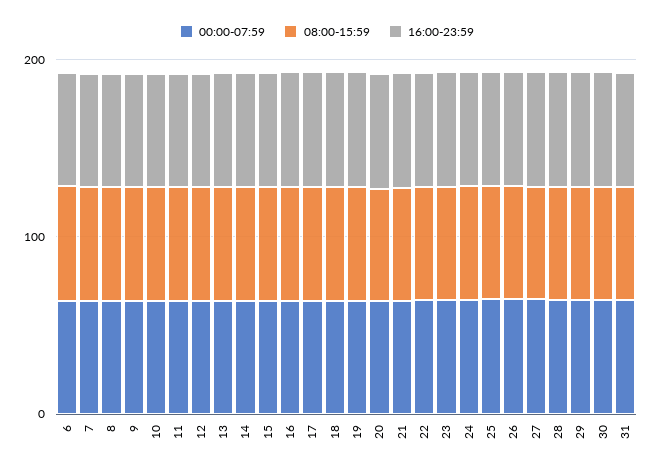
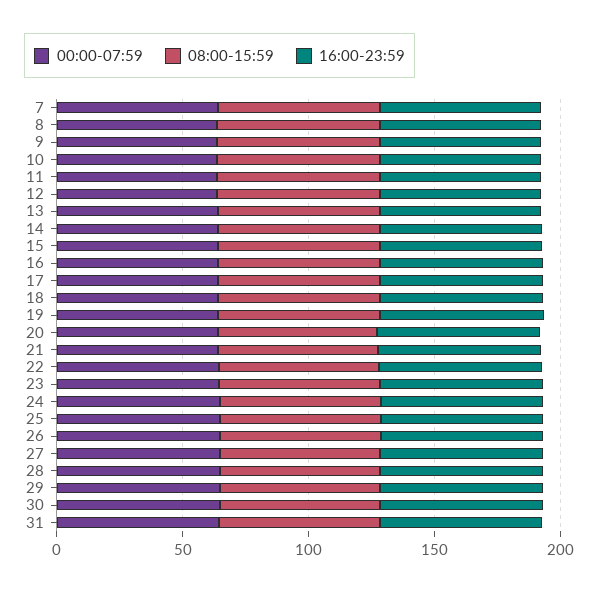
00:00-07:59, 6: 60 -> none
08:00-15:59, 6: 60 -> none
16:00-23:59, 6: 60 -> none

